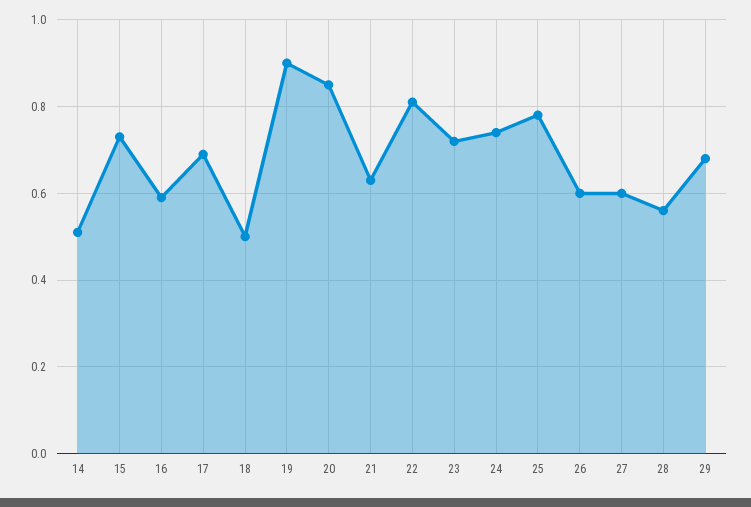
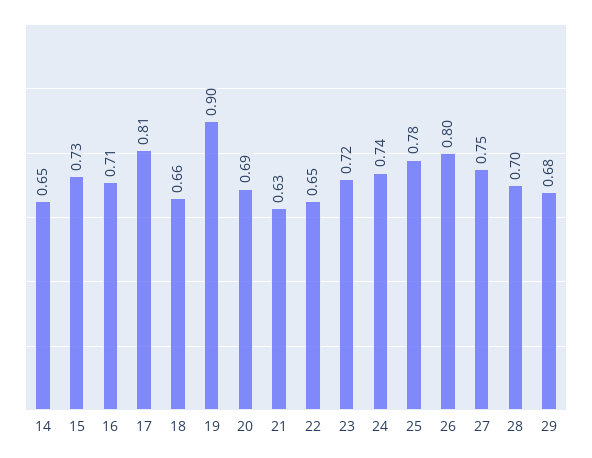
14: 0.5 -> 0.65
16: 0.6 -> 0.71
17: 0.7 -> 0.81
18: 0.5 -> 0.66
20: 0.85 -> 0.69
22: 0.8 -> 0.65
26: 0.6 -> 0.8
27: 0.6 -> 0.75
28: 0.55 -> 0.7

